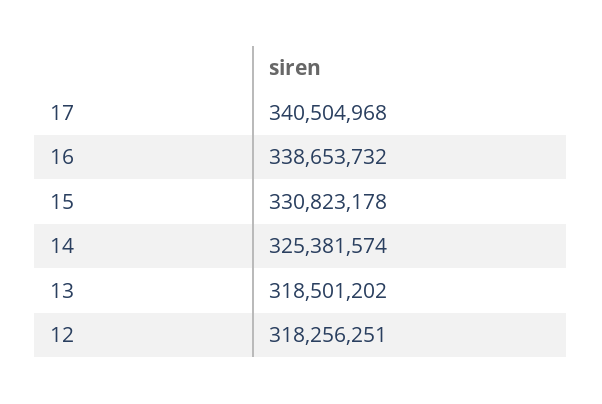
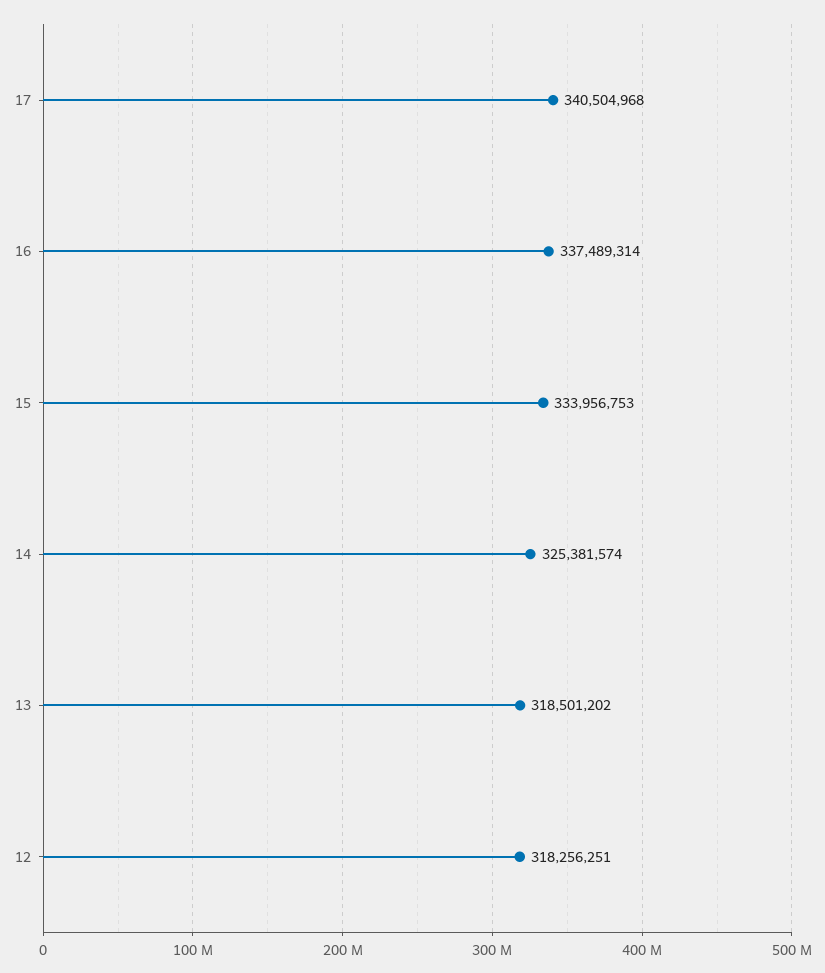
16: 338653732 -> 337489314
15: 330823178 -> 333956753

